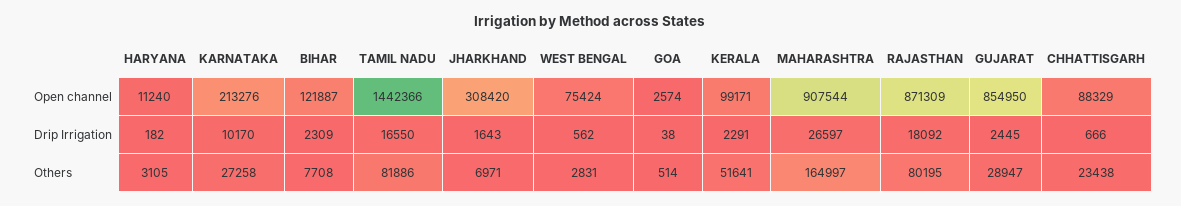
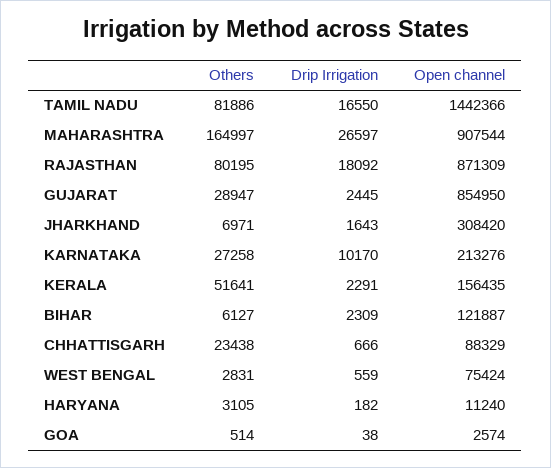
KERALA, Open channel: 99171 -> 156435
WEST BENGAL, Drip Irrigation: 562 -> 559
BIHAR, Others: 7708 -> 6127

